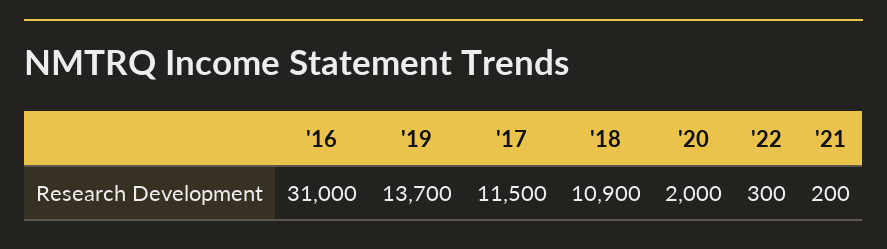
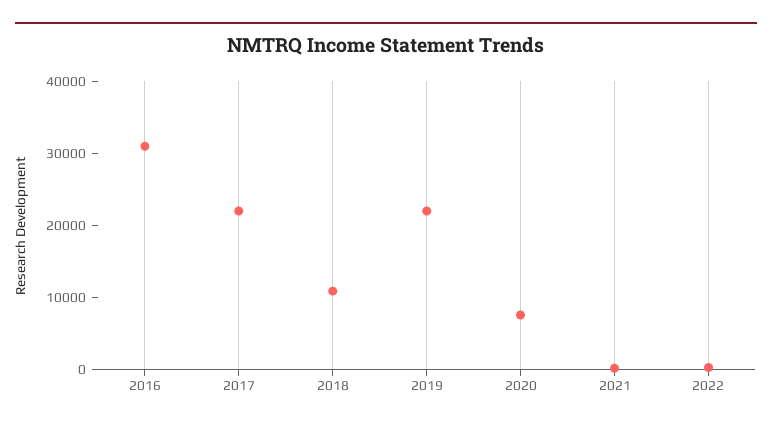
'19: 13700 -> 22000
'17: 11500 -> 22000
'20: 2000 -> 8000

